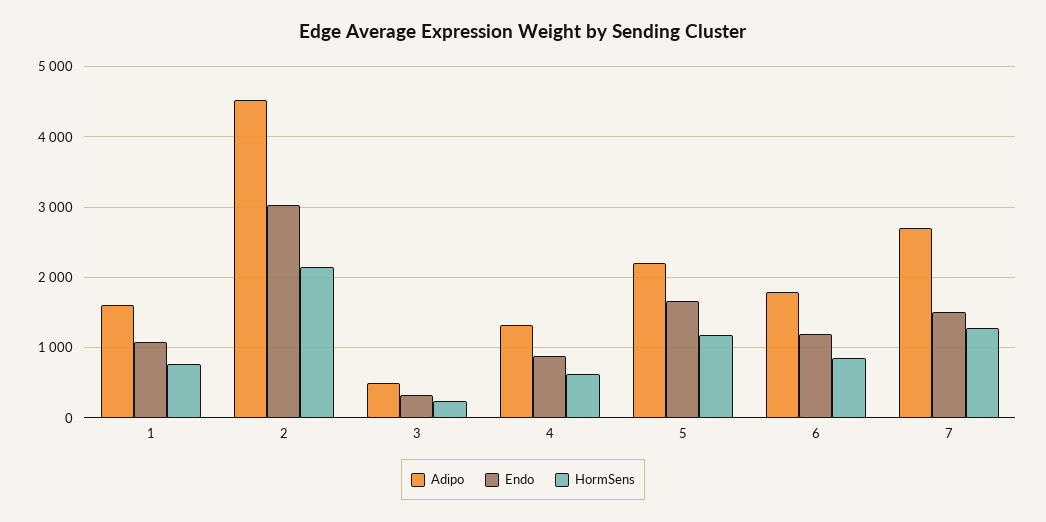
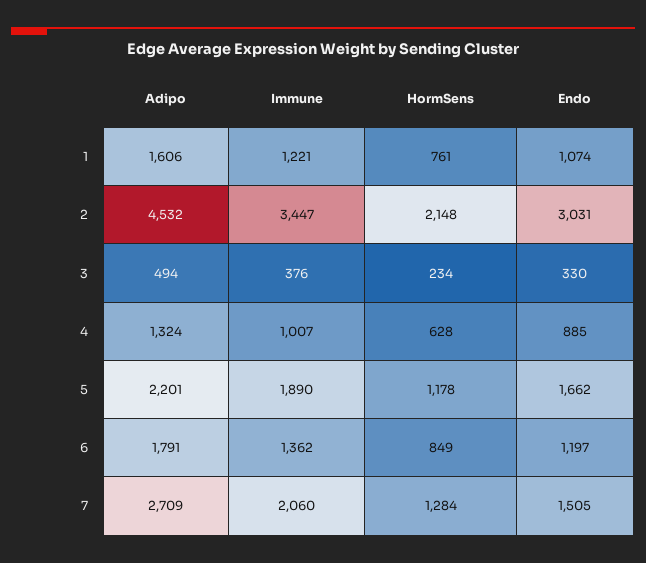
Immune, 1: none -> 1221
Immune, 2: none -> 3447
Immune, 3: none -> 376
Immune, 4: none -> 1007
Immune, 5: none -> 1890
Immune, 6: none -> 1362
Immune, 7: none -> 2060

